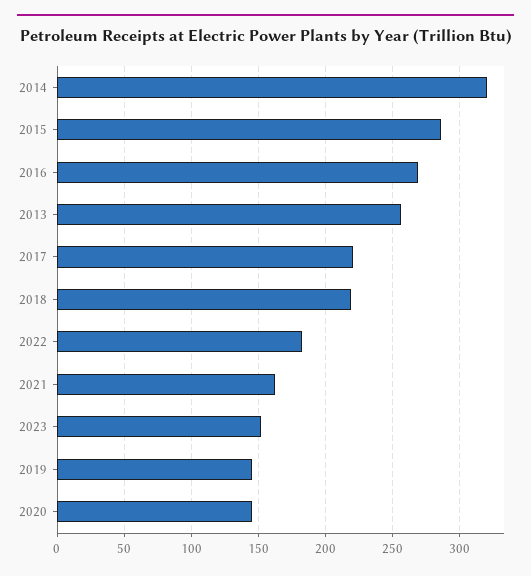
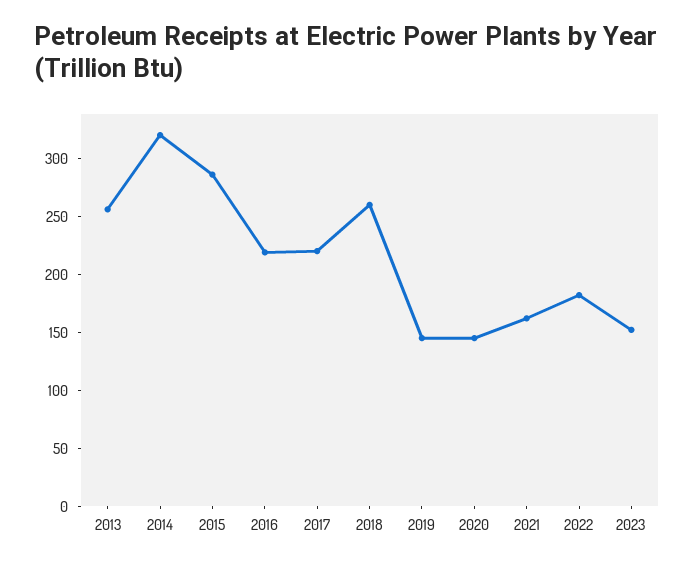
2016: 270 -> 220
2018: 220 -> 260

